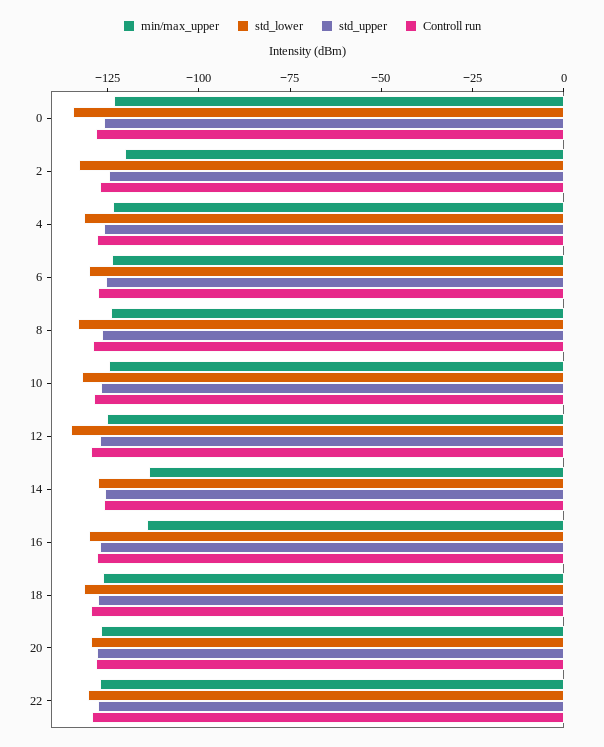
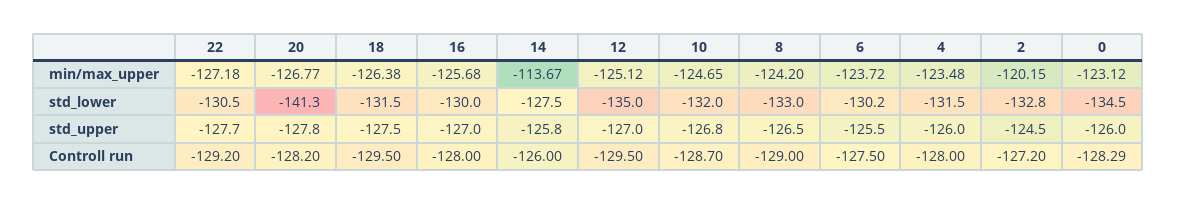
min/max_upper, 16: -115 -> -125.68
std_lower, 20: -130 -> -141.3

